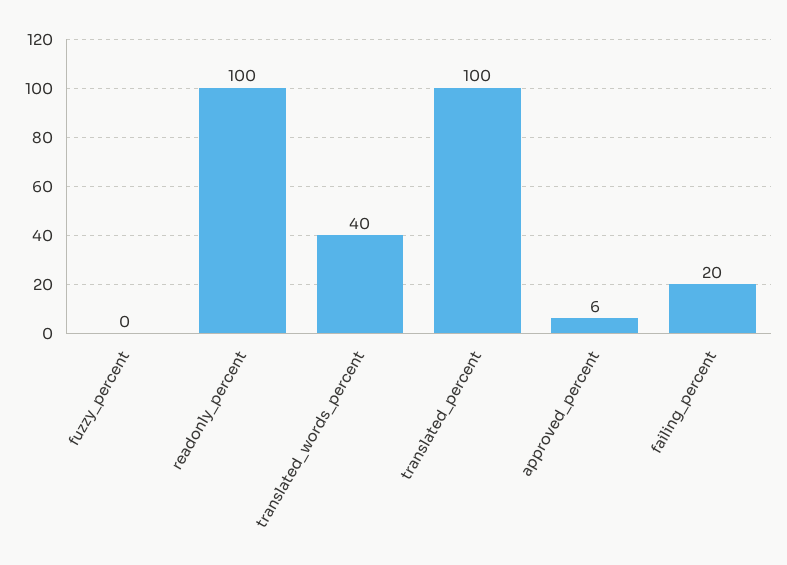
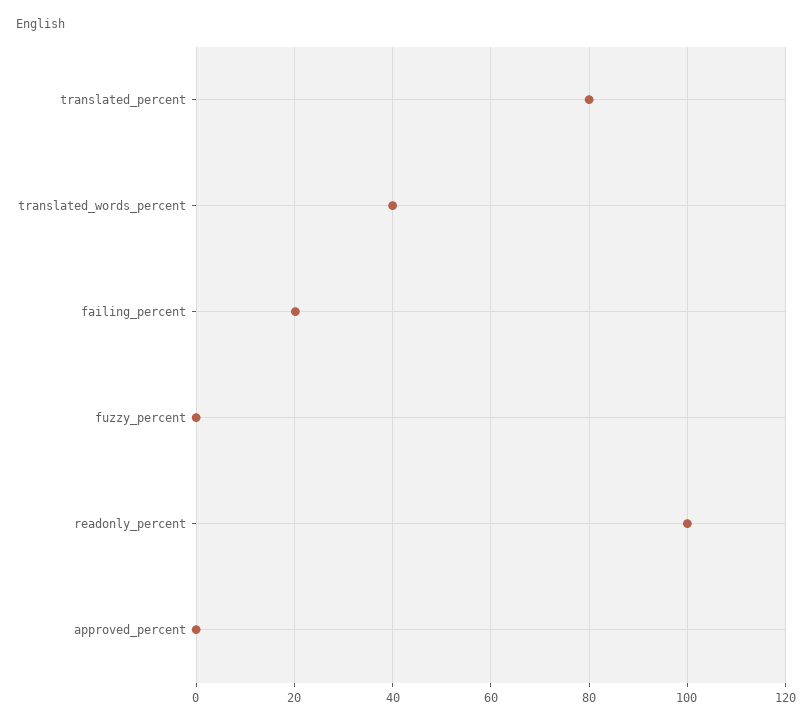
translated_percent: 100 -> 80
approved_percent: 6 -> 0

